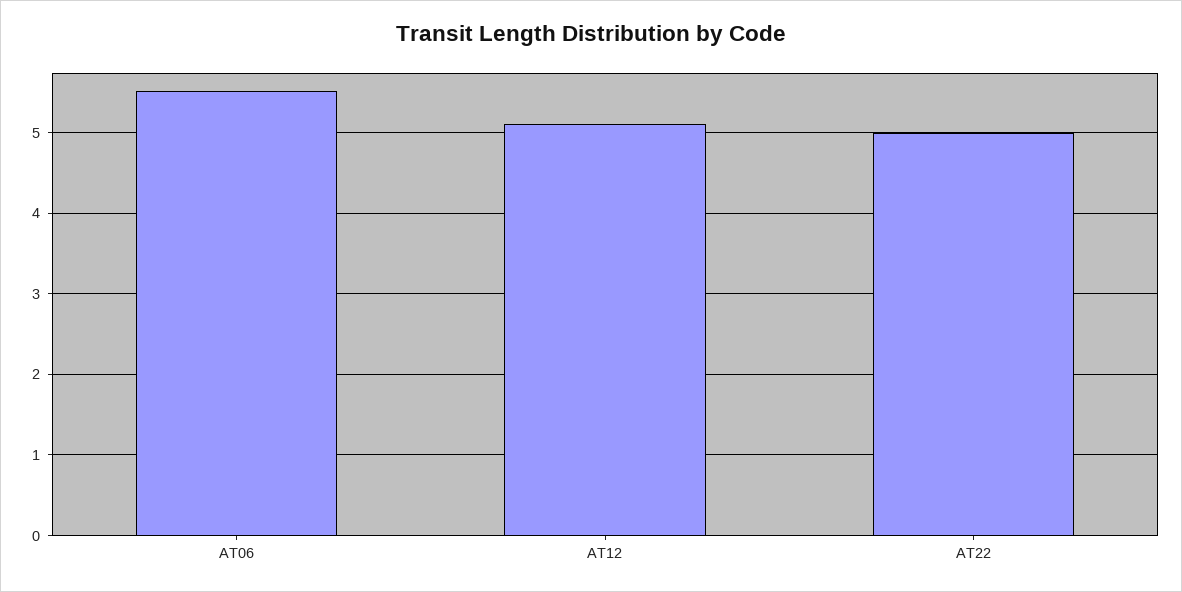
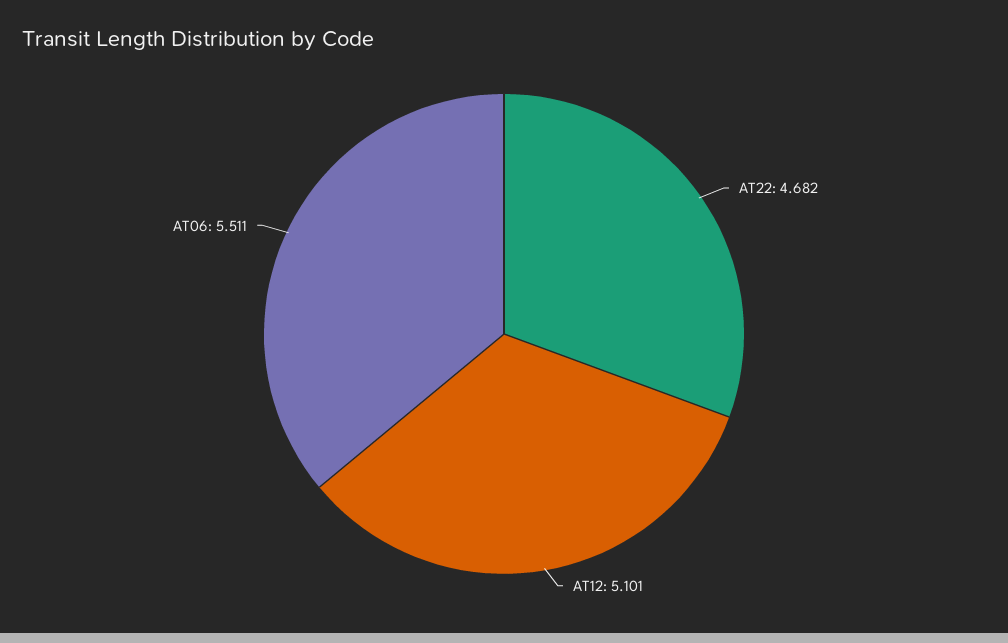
AT22: 5 -> 4.682

